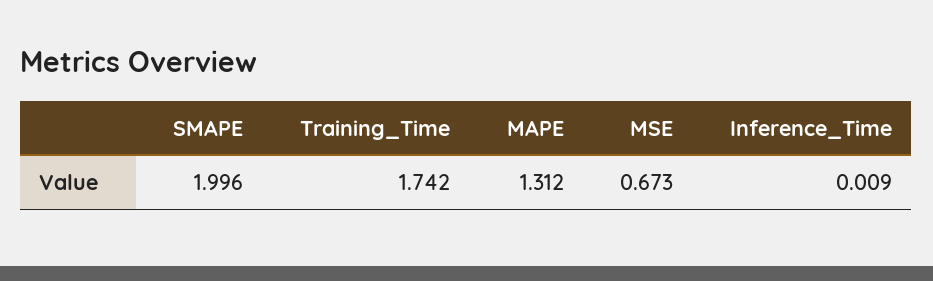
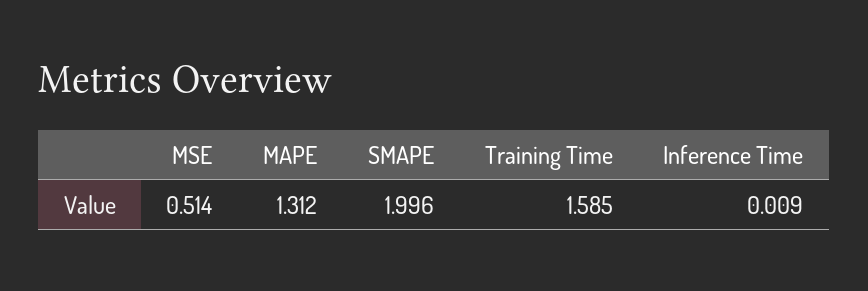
Training_Time: 1.742 -> 1.585
MSE: 0.673 -> 0.514

